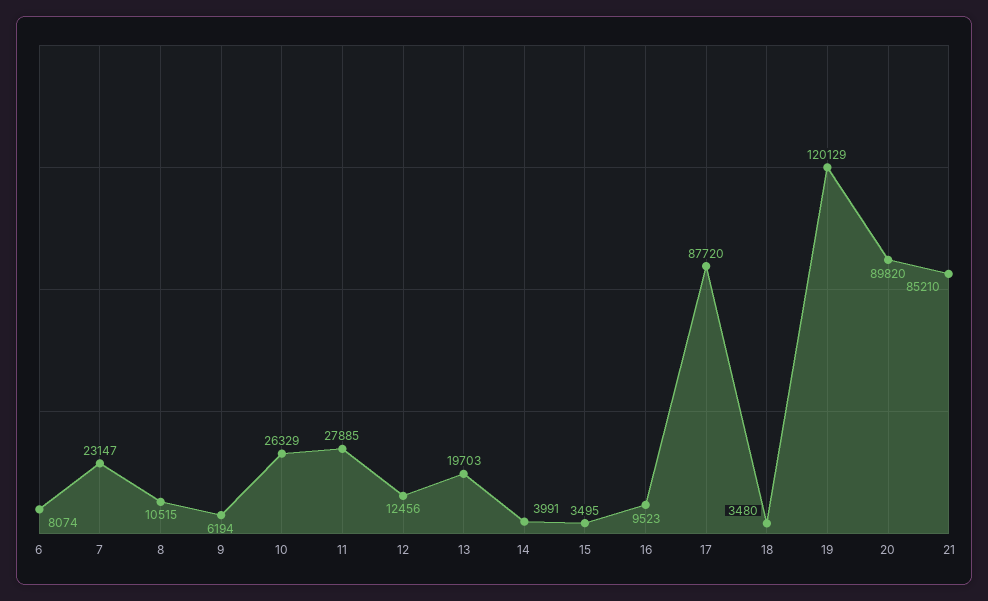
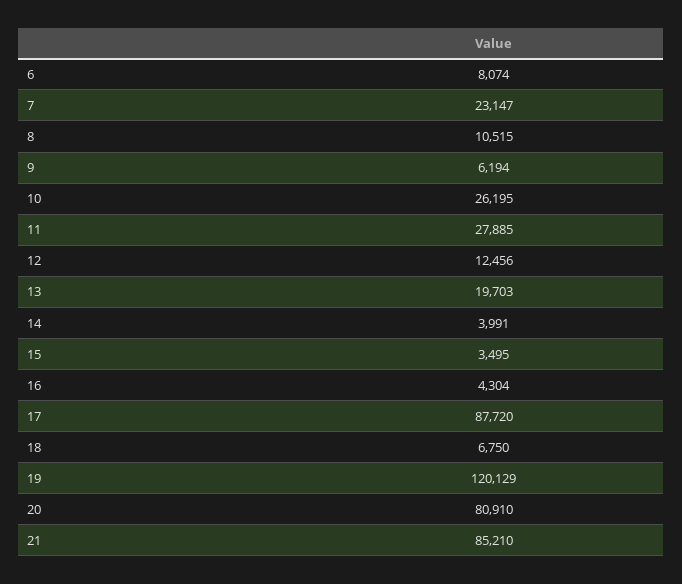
10: 26329 -> 26195
16: 9523 -> 4304
18: 3480 -> 6750
20: 89820 -> 80910

